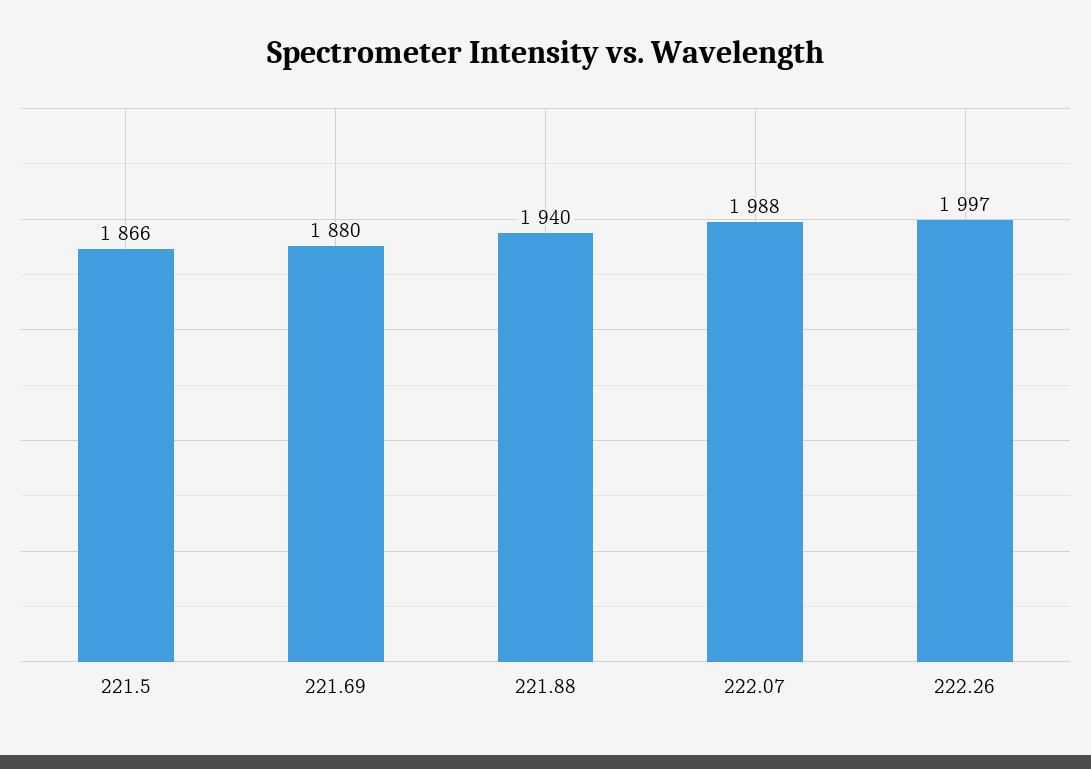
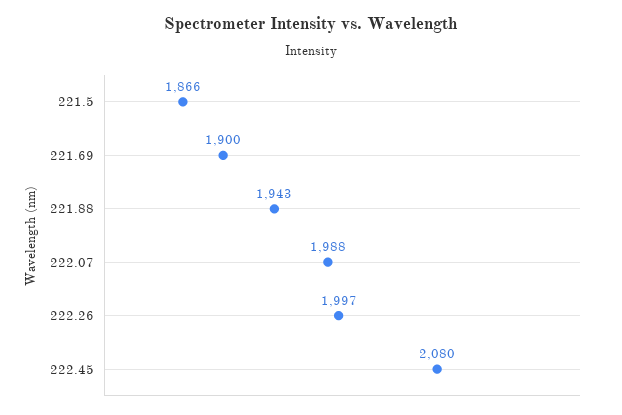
221.69: 1880 -> 1900
221.88: 1940 -> 1943
222.45: none -> 2080

